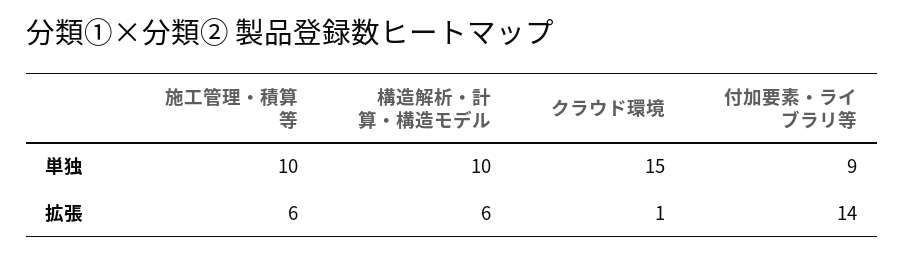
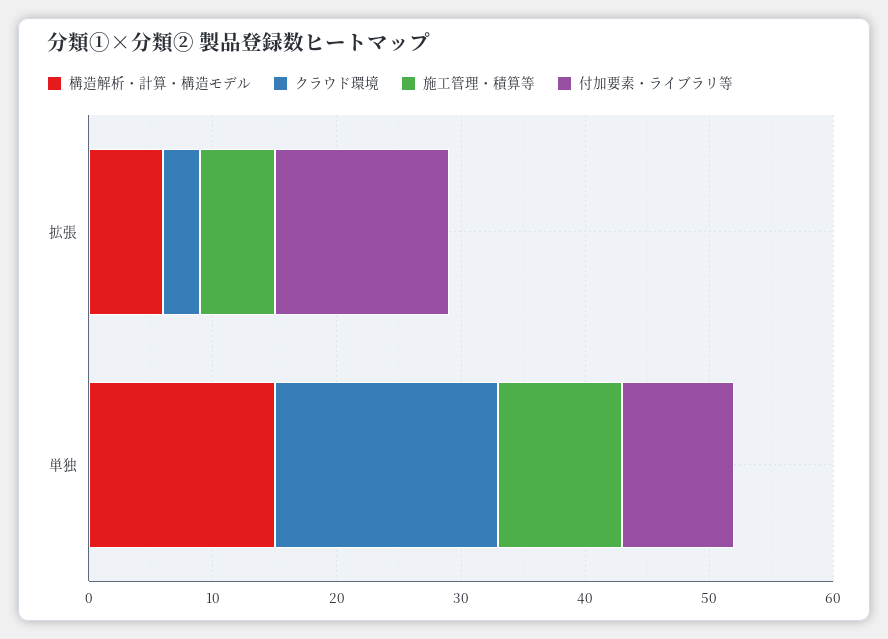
構造解析・計算・構造モデル, 単独: 10 -> 15
クラウド環境, 単独: 15 -> 18
クラウド環境, 拡張: 1 -> 3

